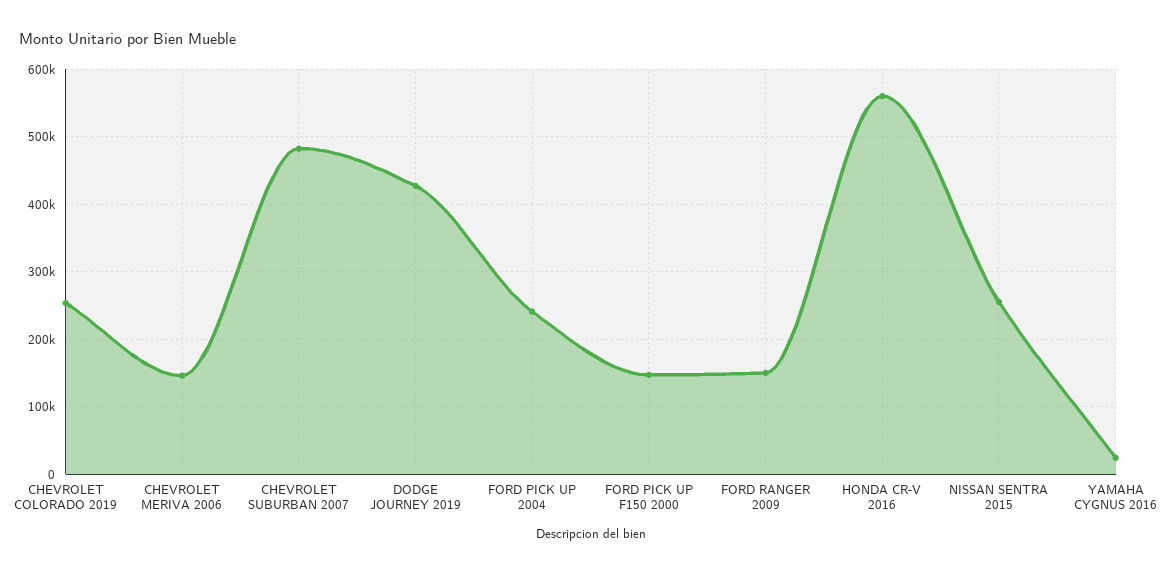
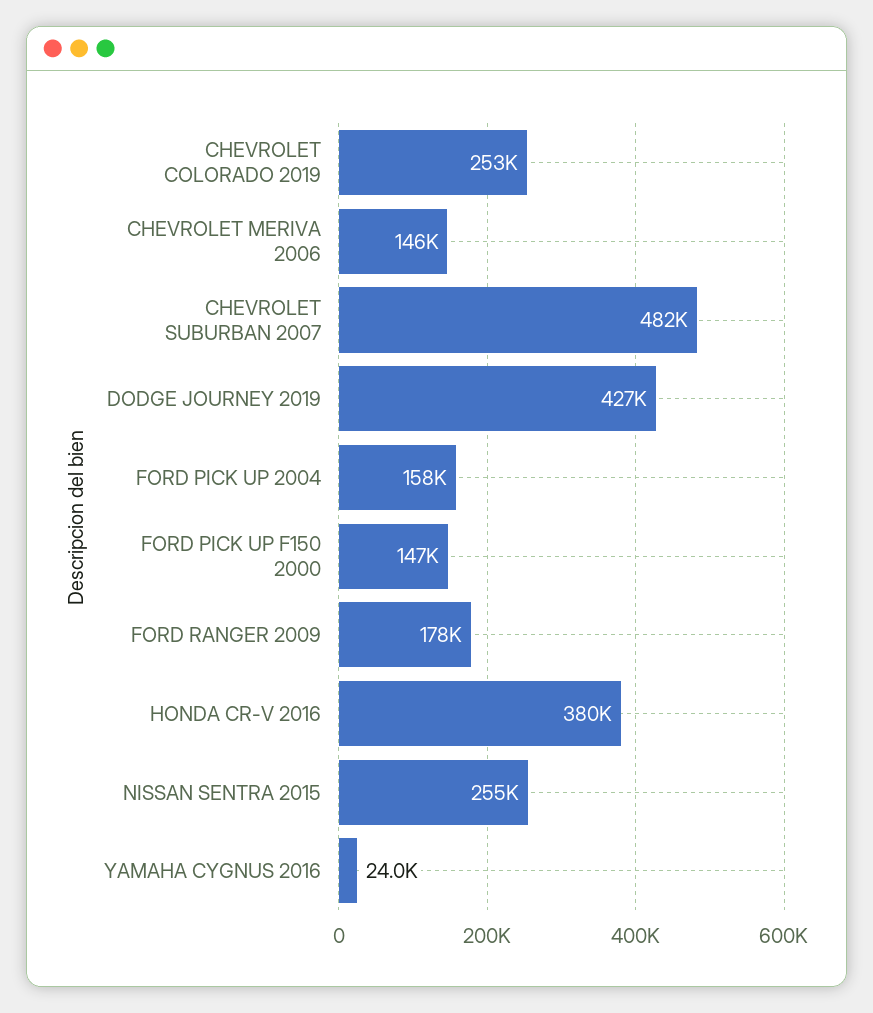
FORD PICK UP 2004: 240000 -> 158000
FORD RANGER 2009: 150000 -> 178000
HONDA CR-V 2016: 560000 -> 380000

